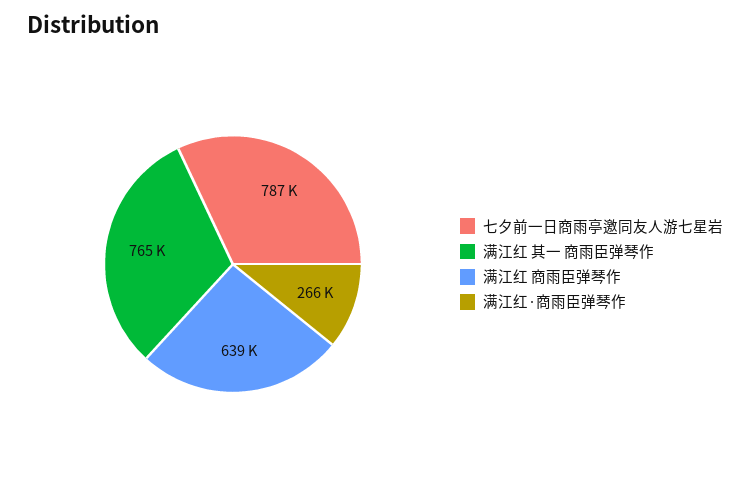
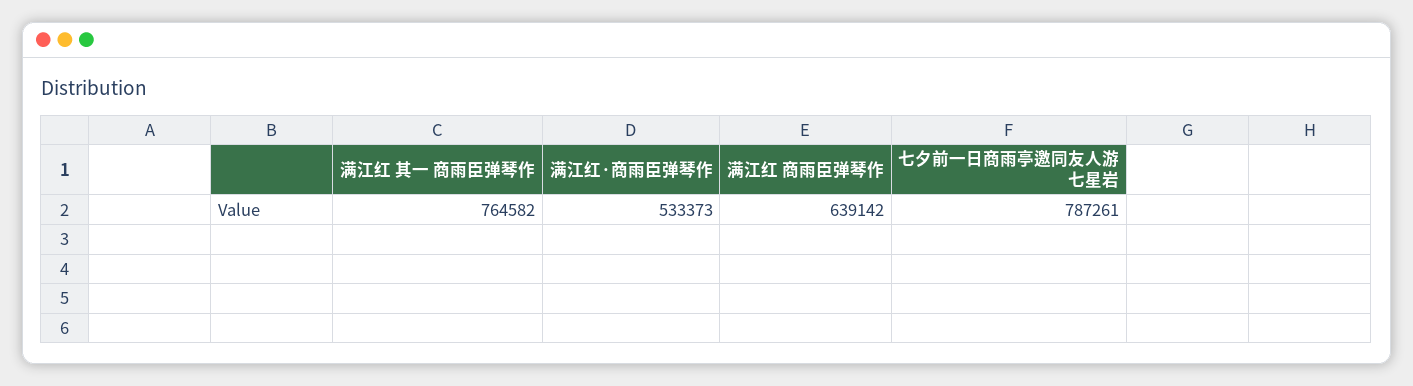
满江红·商雨臣弹琴作: 266000 -> 533373

